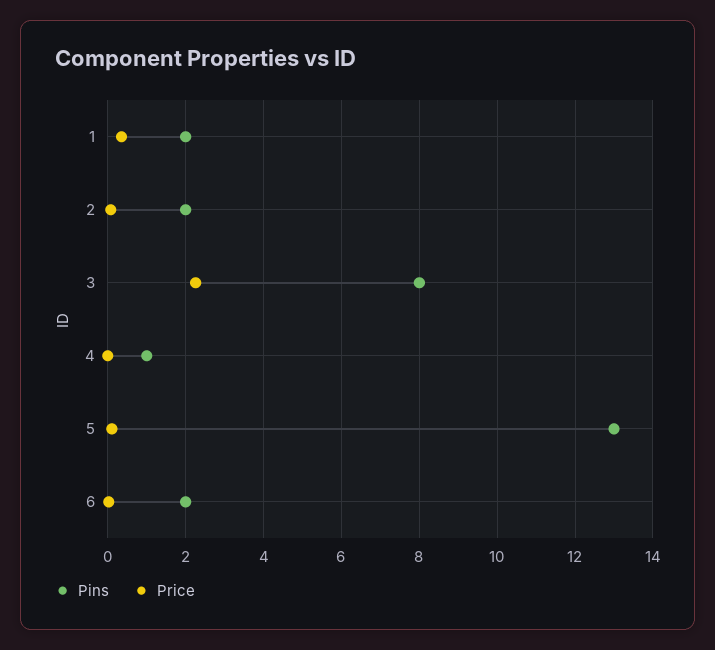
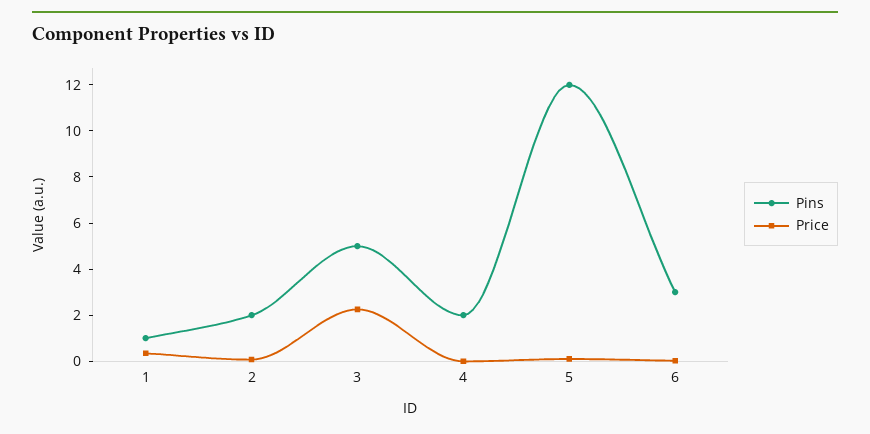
Pins, 1: 2 -> 1
Pins, 3: 8 -> 5
Pins, 4: 1 -> 2
Pins, 5: 13 -> 12
Pins, 6: 2 -> 3

